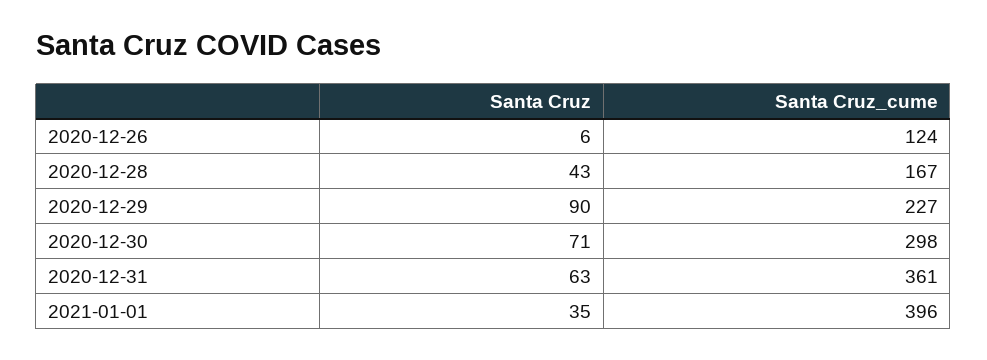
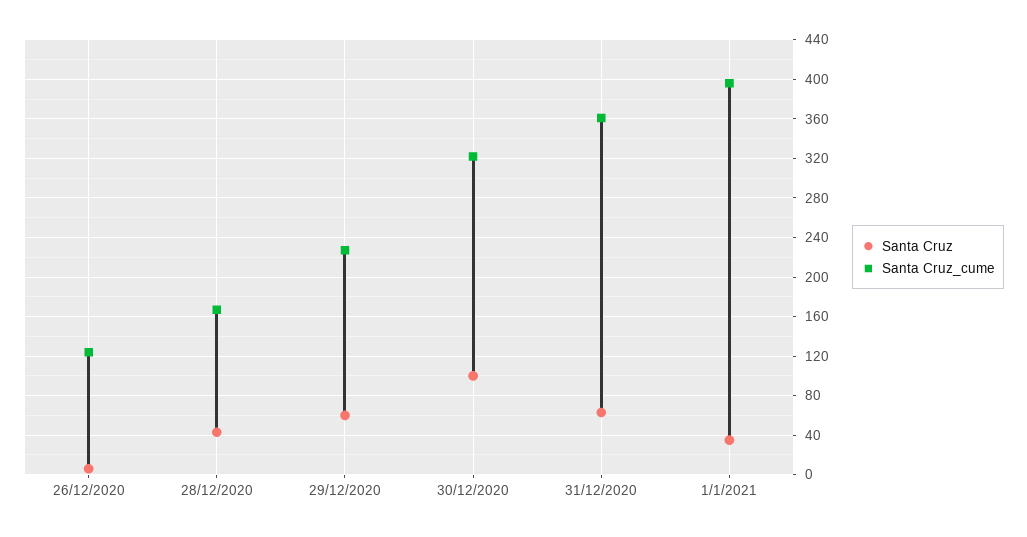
Santa Cruz, 2020-12-29: 90 -> 60
Santa Cruz, 2020-12-30: 71 -> 100
Santa Cruz_cume, 2020-12-30: 298 -> 320

